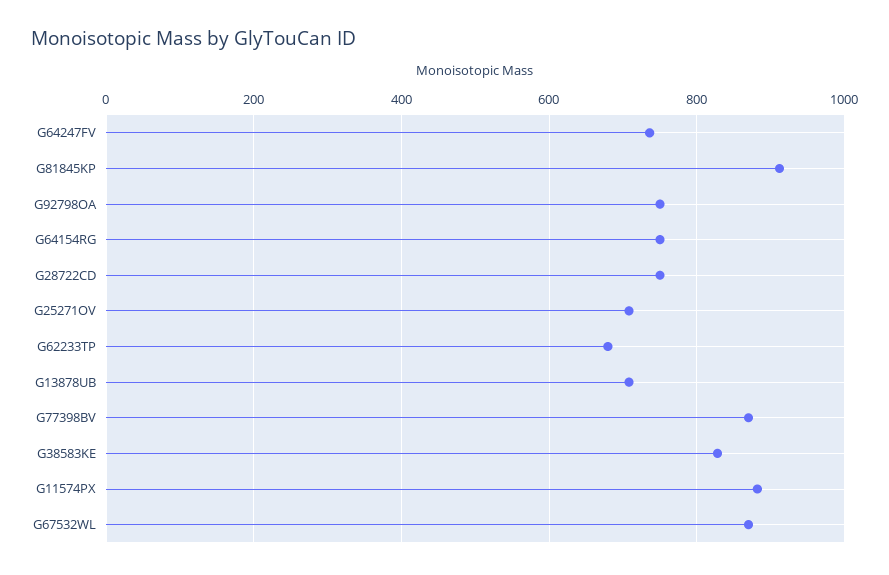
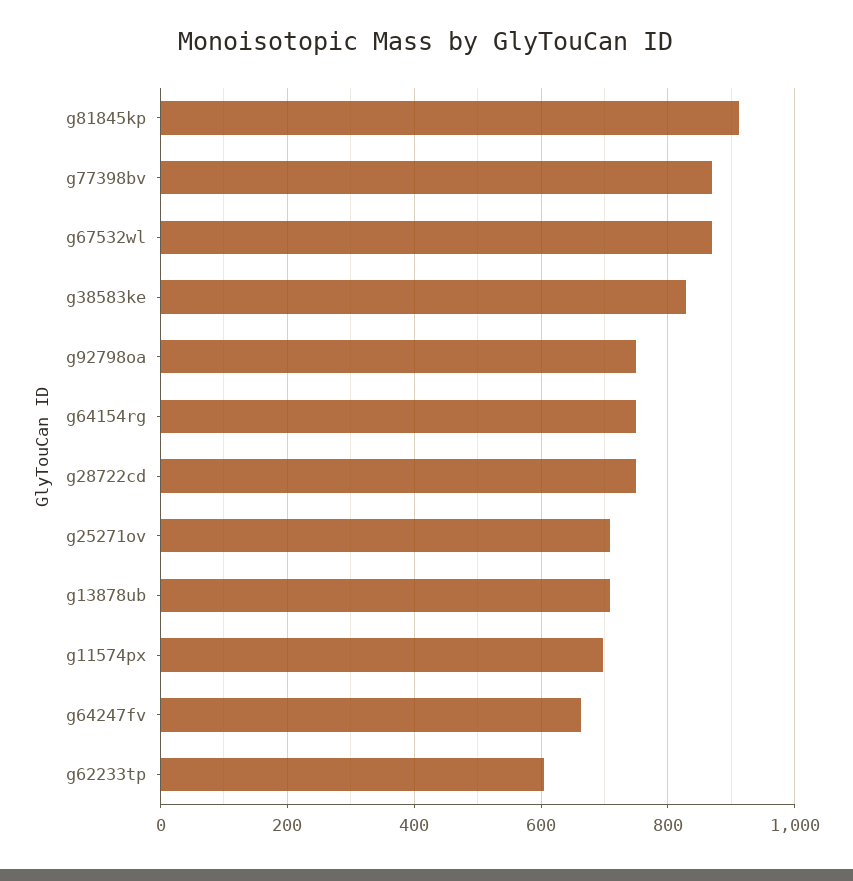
G64247FV: 740 -> 660
G62233TP: 680 -> 600
G11574PX: 880 -> 700

